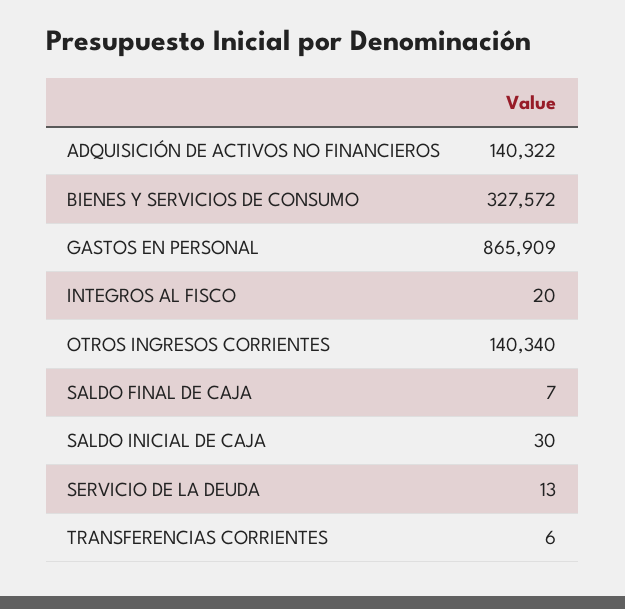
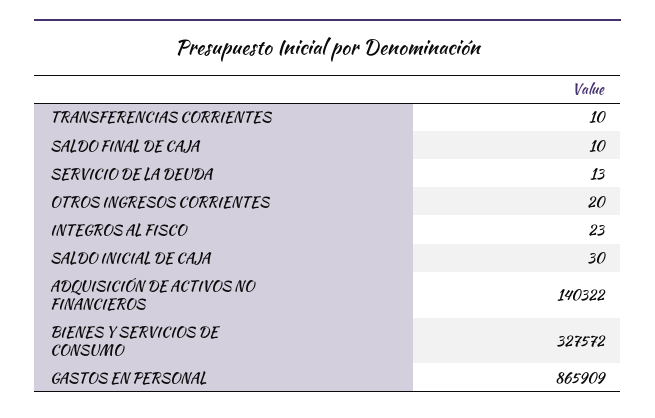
INTEGROS AL FISCO: 20 -> 23
OTROS INGRESOS CORRIENTES: 140340 -> 20
SALDO FINAL DE CAJA: 7 -> 10
TRANSFERENCIAS CORRIENTES: 6 -> 10

